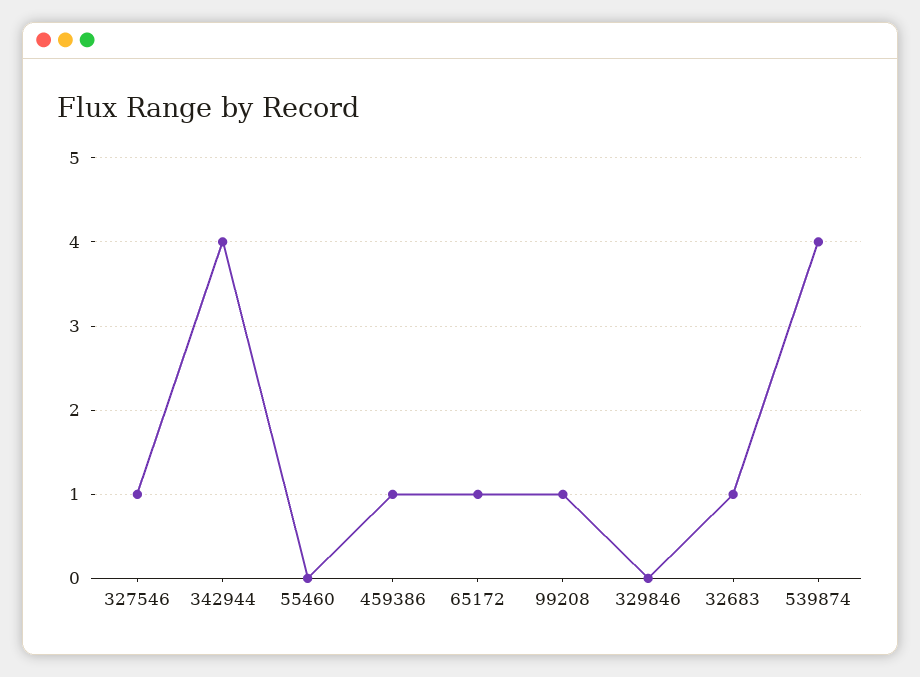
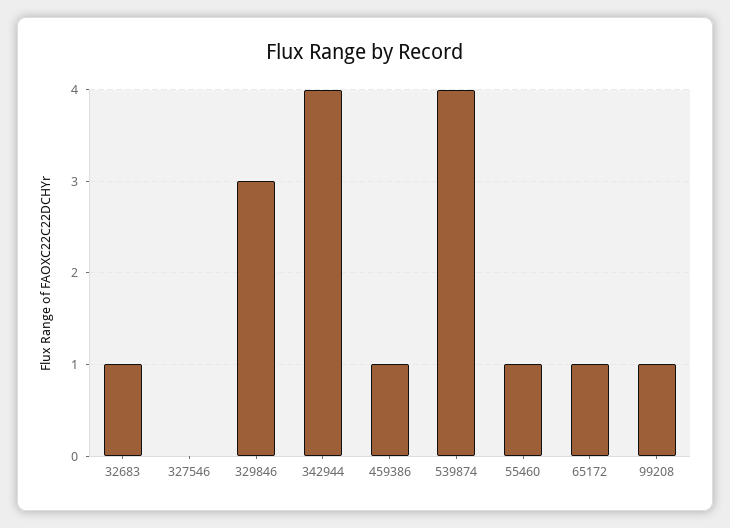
327546: 1 -> 0
55460: 0 -> 1
329846: 0 -> 3

